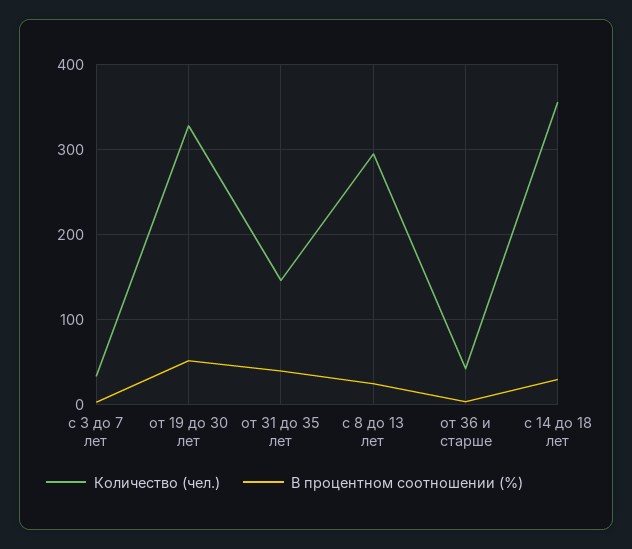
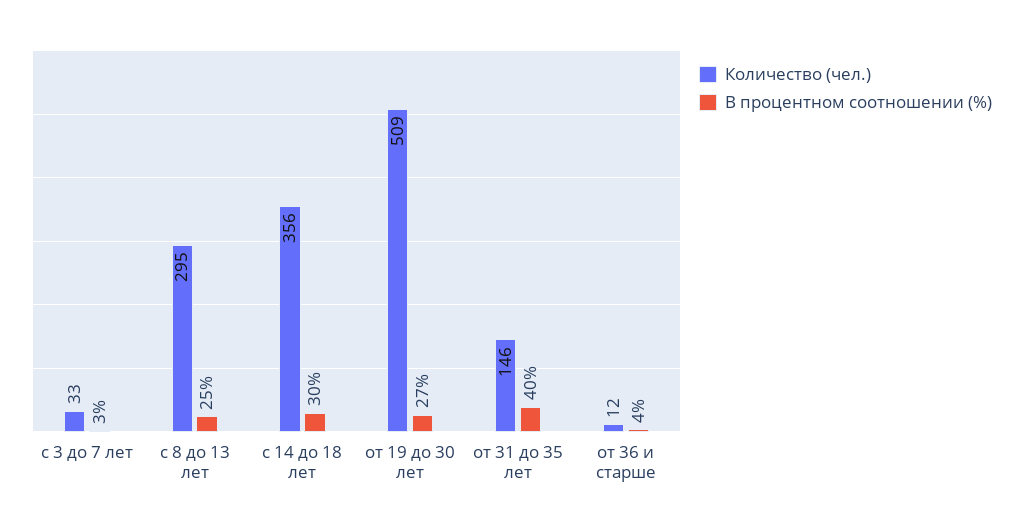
Количество (чел.), от 19 до 30 лет: 330 -> 509
В процентном соотношении (%), от 19 до 30 лет: 50 -> 27
Количество (чел.), от 36 и старше: 40 -> 12

